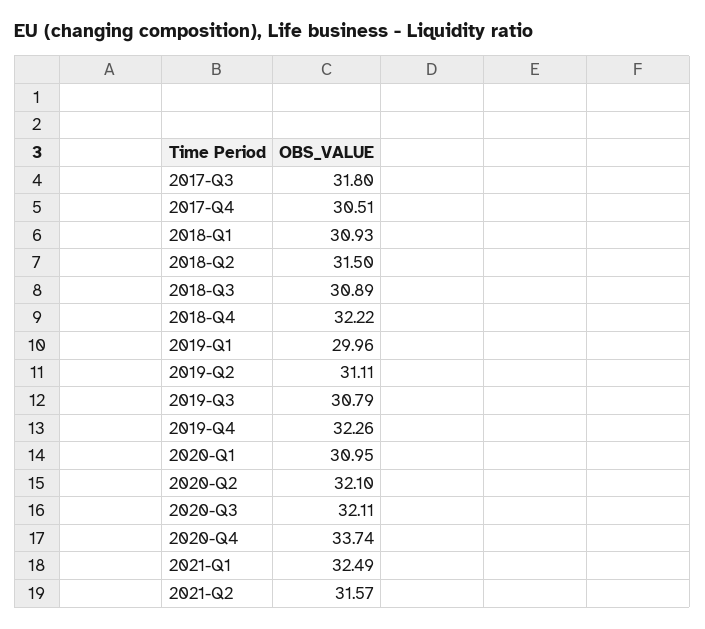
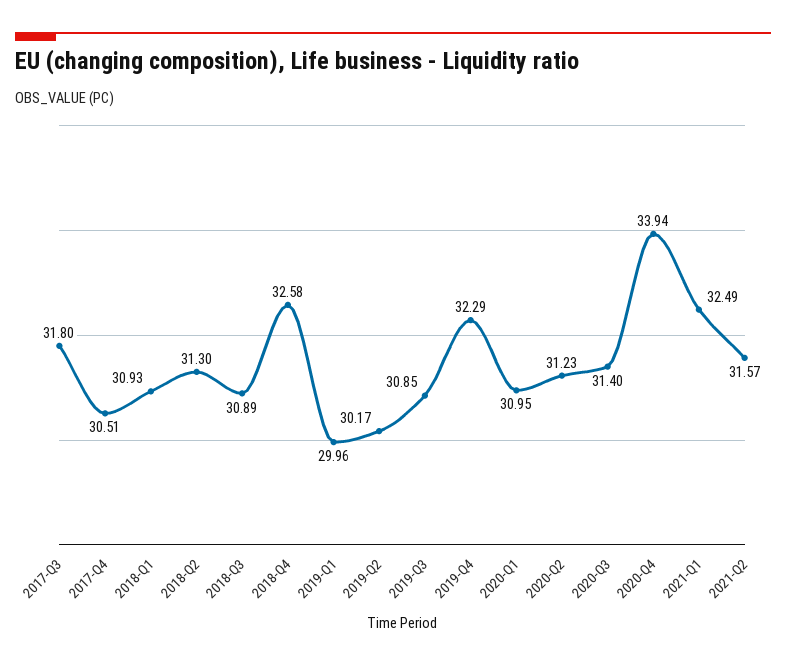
2018-Q2: 31.5 -> 31.3
2018-Q4: 32.22 -> 32.58
2019-Q2: 31.11 -> 30.17
2019-Q3: 30.79 -> 30.85
2019-Q4: 32.26 -> 32.29
2020-Q2: 32.1 -> 31.23
2020-Q3: 32.11 -> 31.4
2020-Q4: 33.74 -> 33.94

